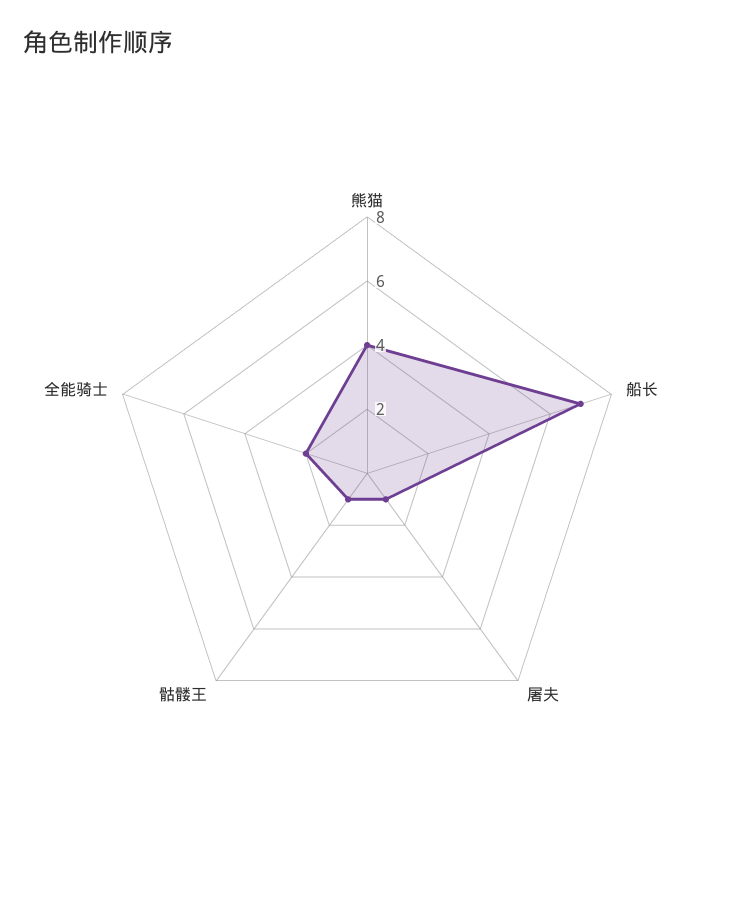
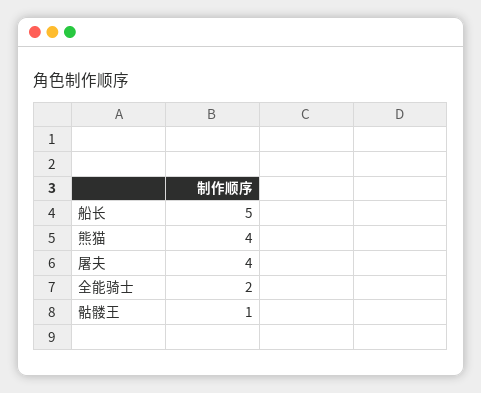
船长: 7 -> 5
屠夫: 1 -> 4

